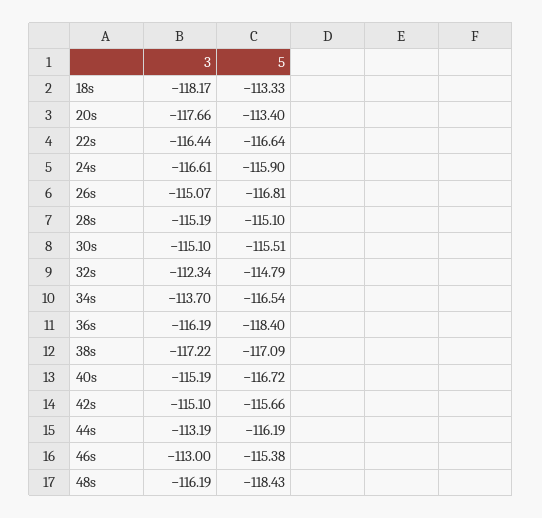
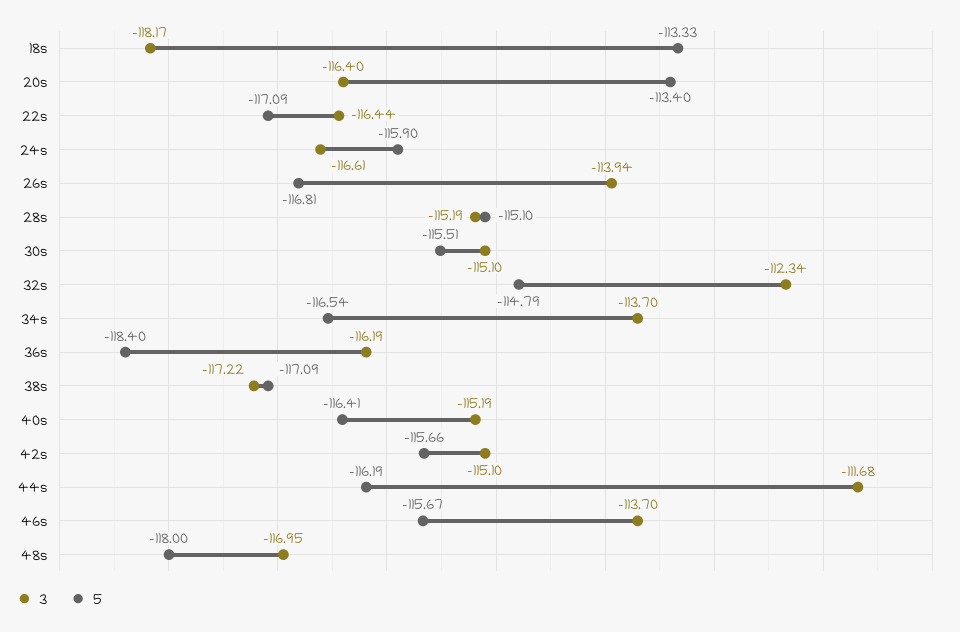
3, 20s: -117.66 -> -116.4
5, 22s: -116.64 -> -117.09
3, 26s: -115.07 -> -113.94
5, 40s: -116.72 -> -116.41
3, 44s: -113.19 -> -111.68
3, 46s: -113 -> -113.7
5, 46s: -115.38 -> -115.67
3, 48s: -116.19 -> -116.95
5, 48s: -118.43 -> -118

